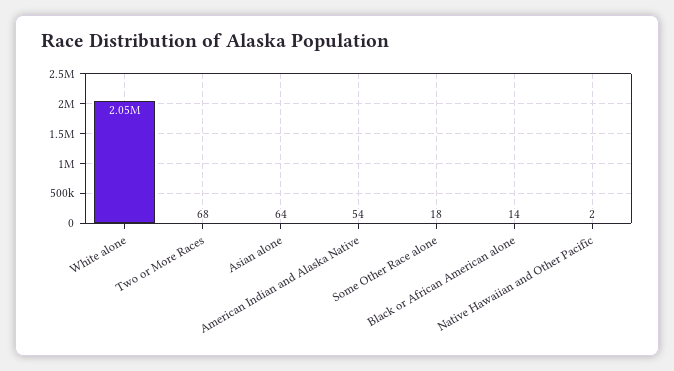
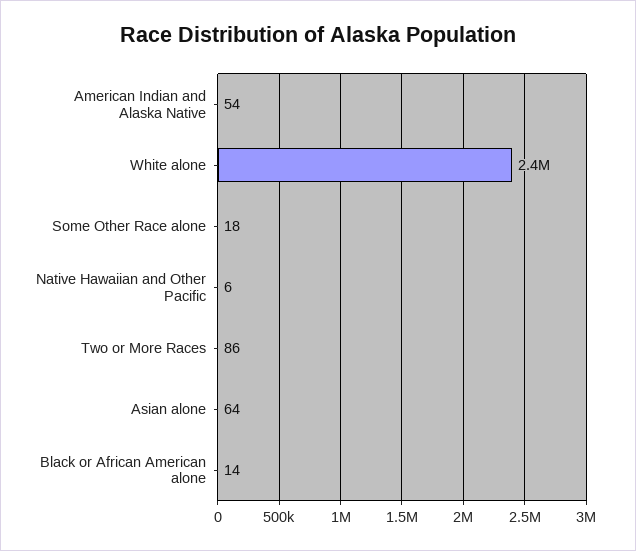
White alone: 2050000 -> 2400000
Two or More Races: 68 -> 86
Native Hawaiian and Other Pacific: 2 -> 6

